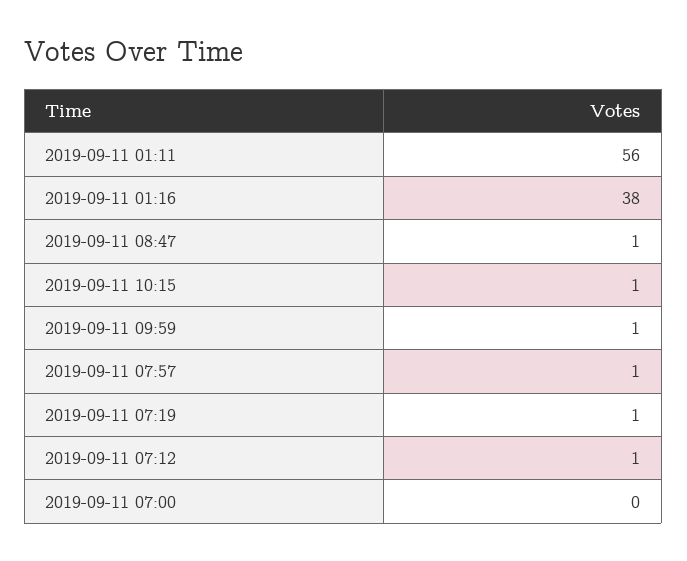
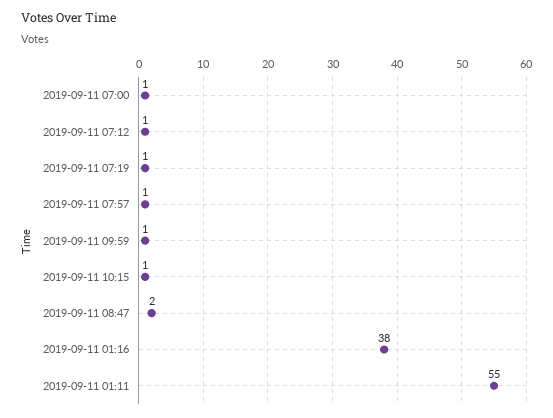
2019-09-11 01:11: 56 -> 55
2019-09-11 08:47: 1 -> 2
2019-09-11 07:00: 0 -> 1

